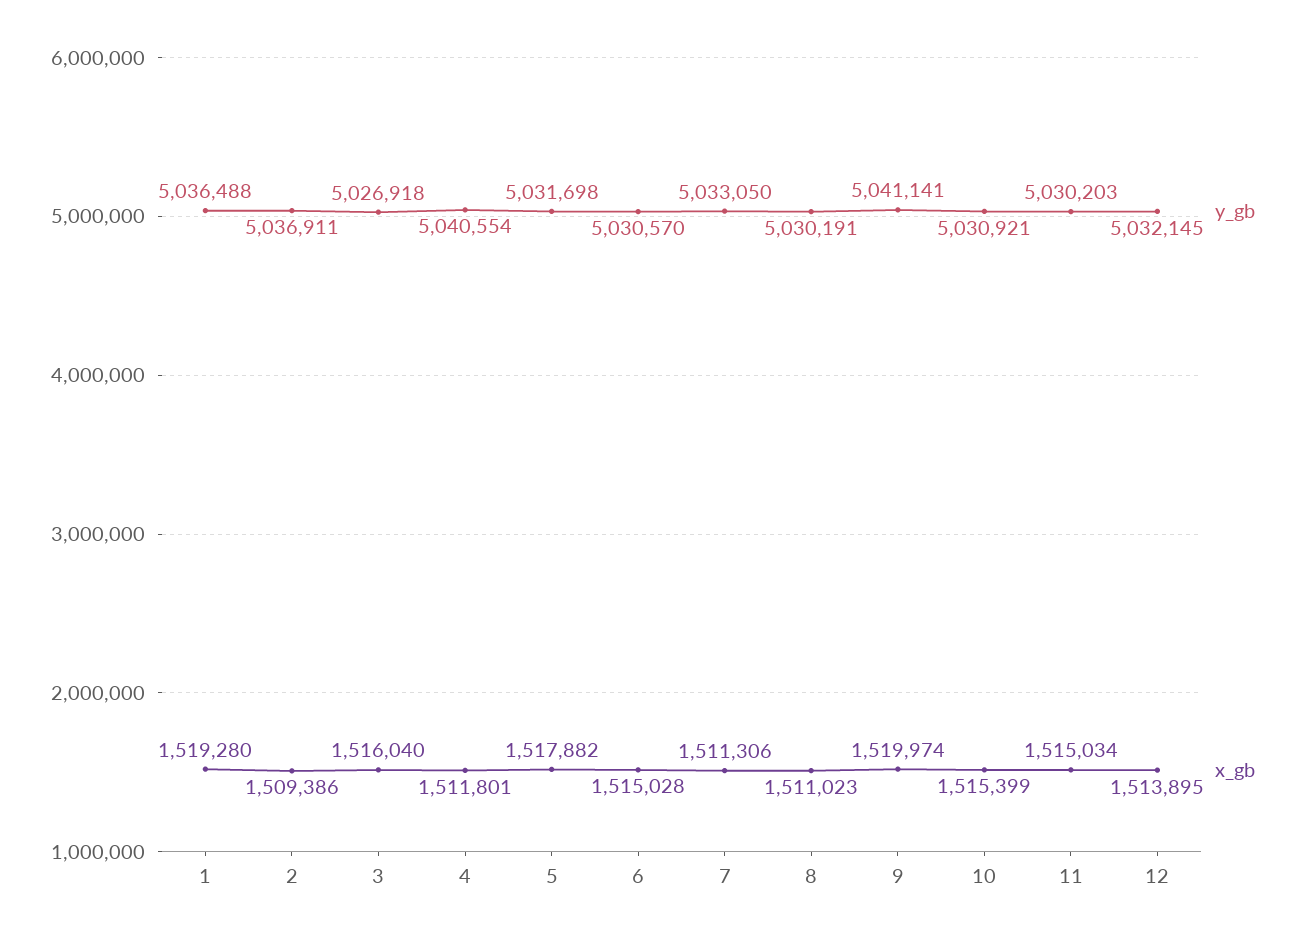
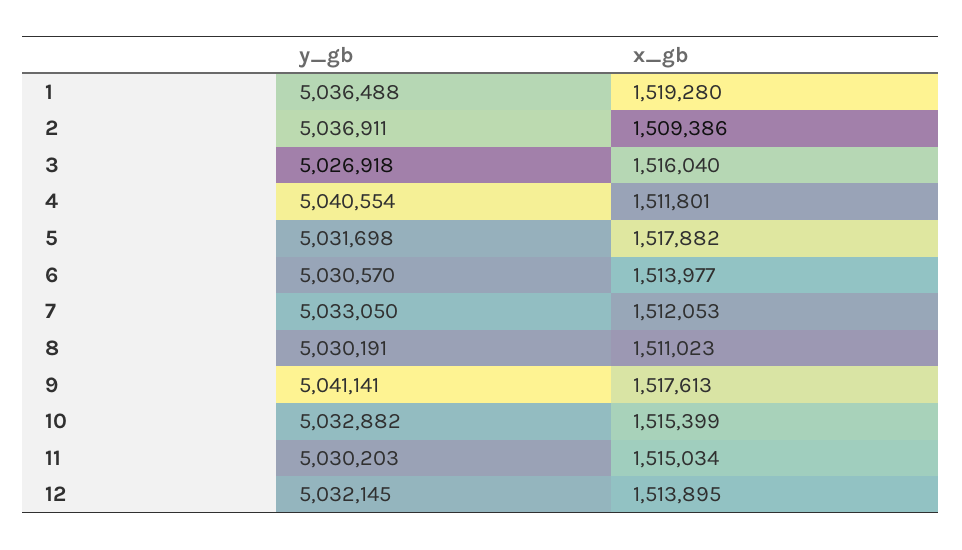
x_gb, 6: 1515028 -> 1513977
x_gb, 7: 1511306 -> 1512053
x_gb, 9: 1519974 -> 1517613
y_gb, 10: 5030921 -> 5032882

